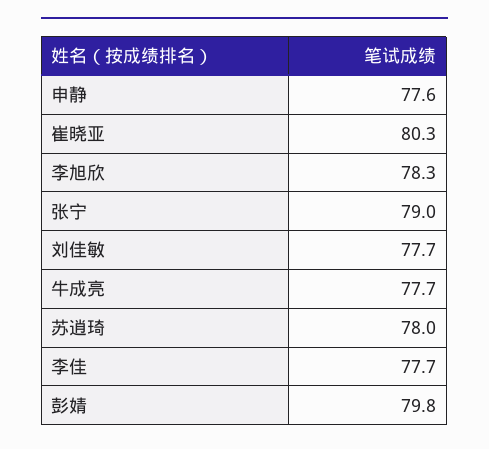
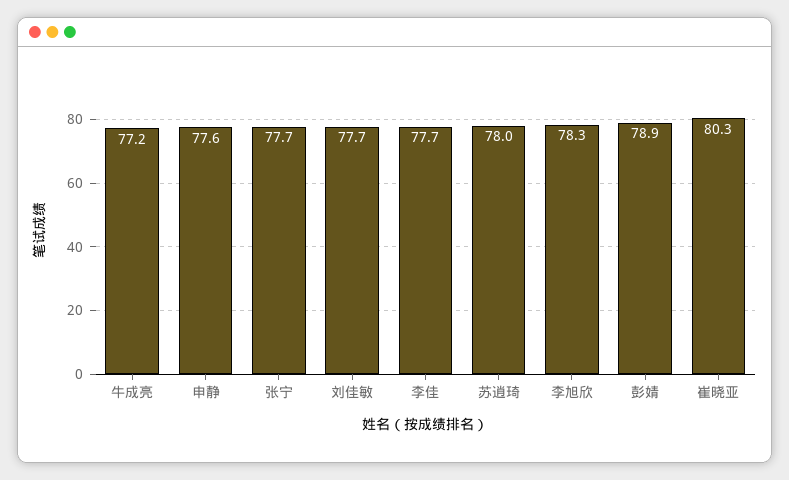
张宁: 79 -> 77.7
牛成亮: 77.7 -> 77.2
彭婧: 79.8 -> 78.9

